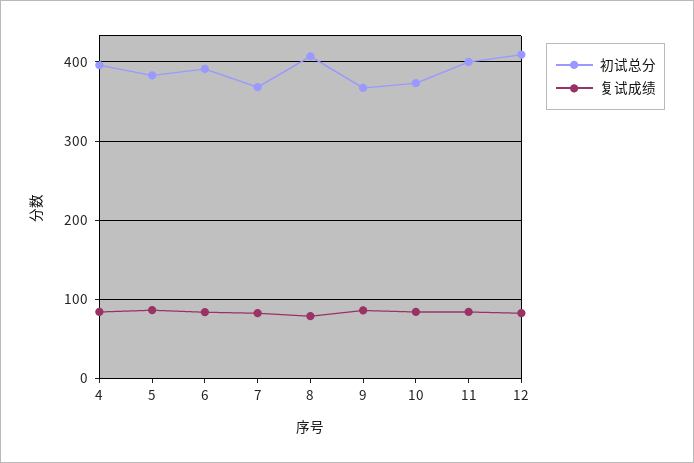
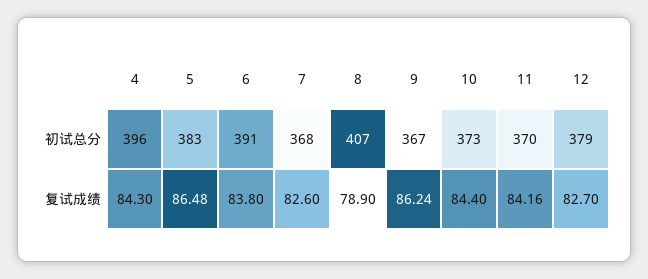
初试总分, 11: 400 -> 370
初试总分, 12: 410 -> 379

